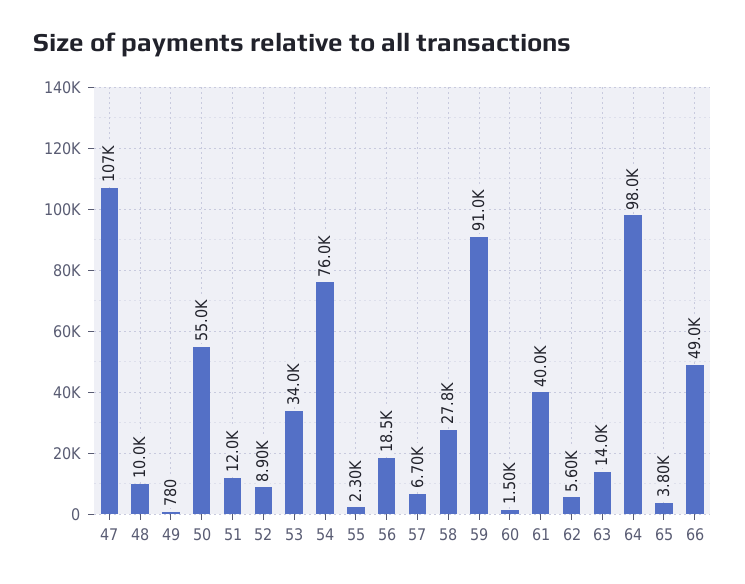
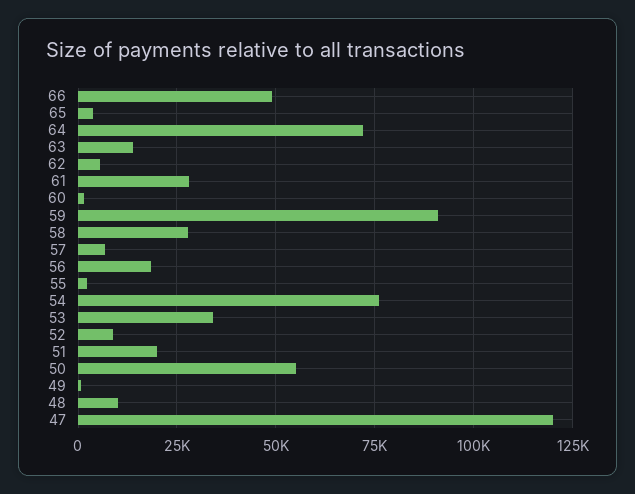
47: 107000 -> 120000
51: 12000 -> 20000
61: 40000 -> 27500
64: 98000 -> 72500

